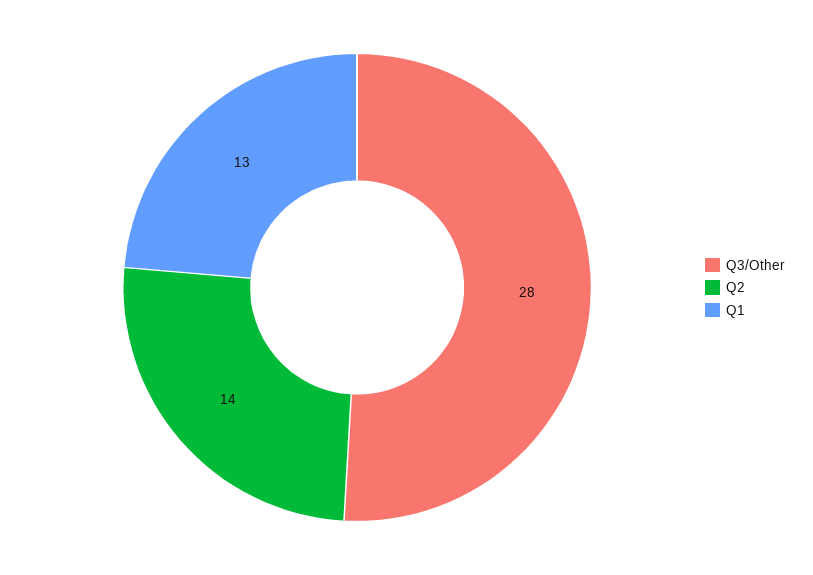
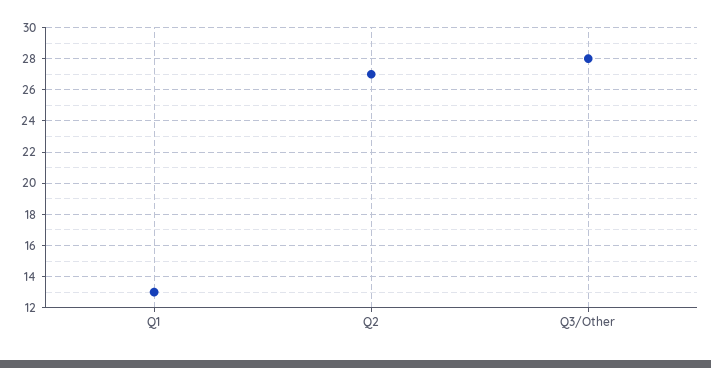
Q2: 14 -> 27

